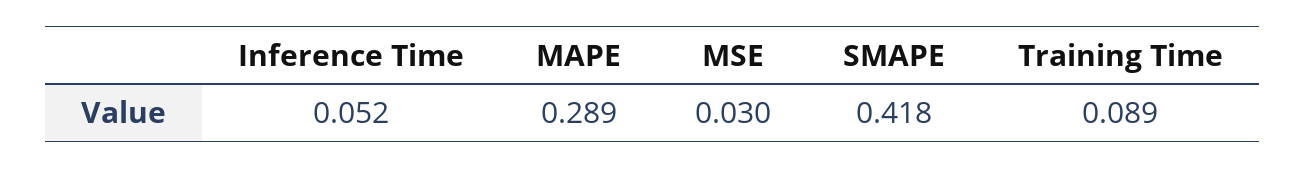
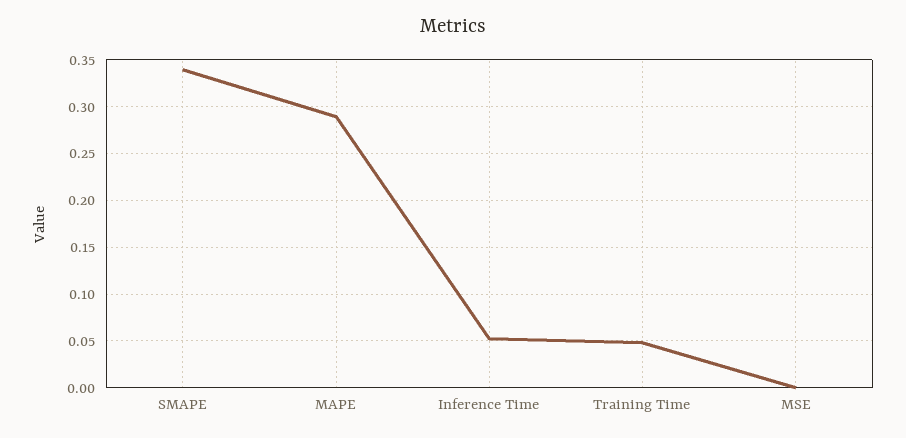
MSE: 0.03 -> 0
SMAPE: 0.418 -> 0.34
Training Time: 0.089 -> 0.05

